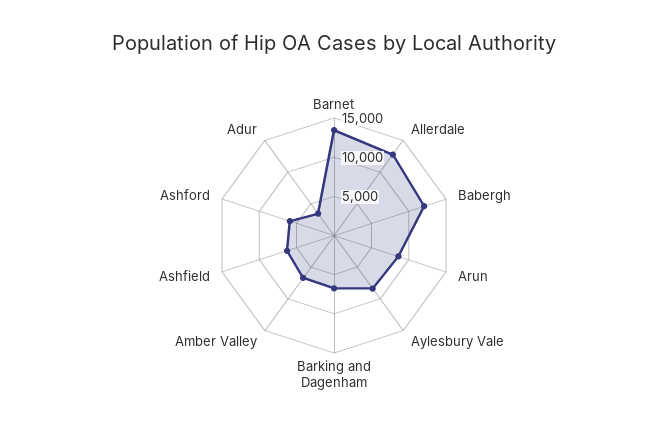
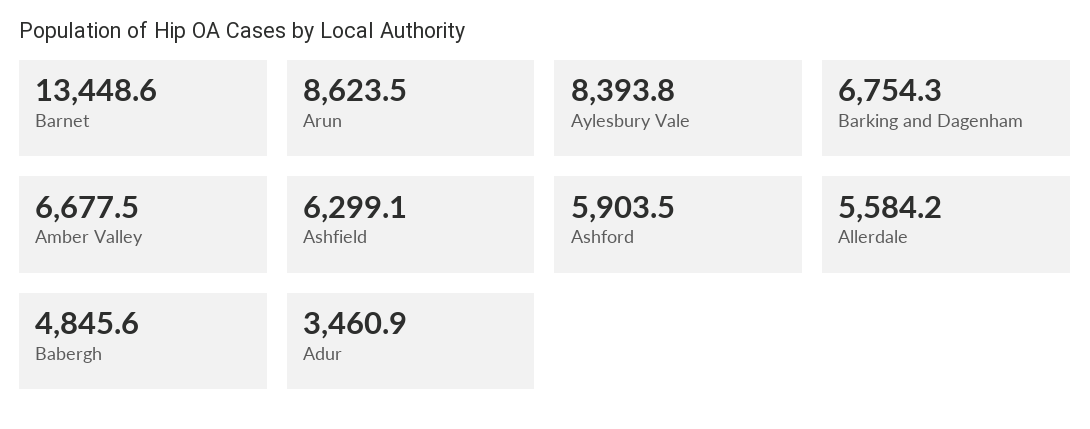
Allerdale: 12500 -> 5584.2
Babergh: 12500 -> 4845.6

